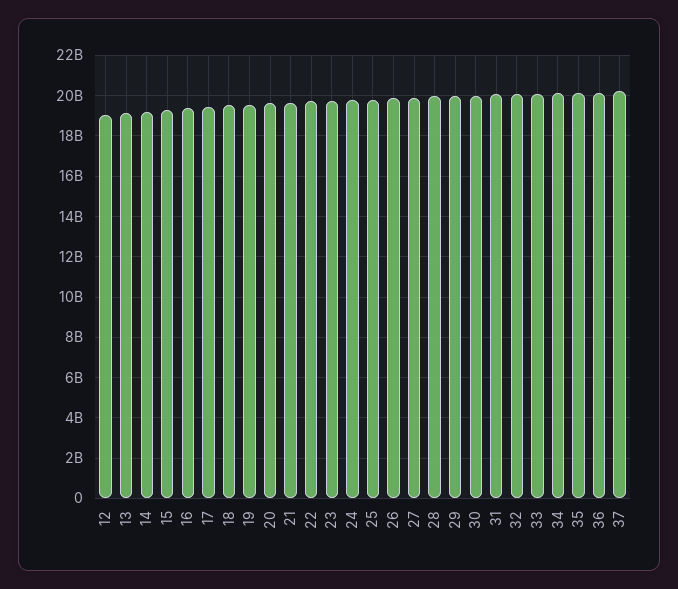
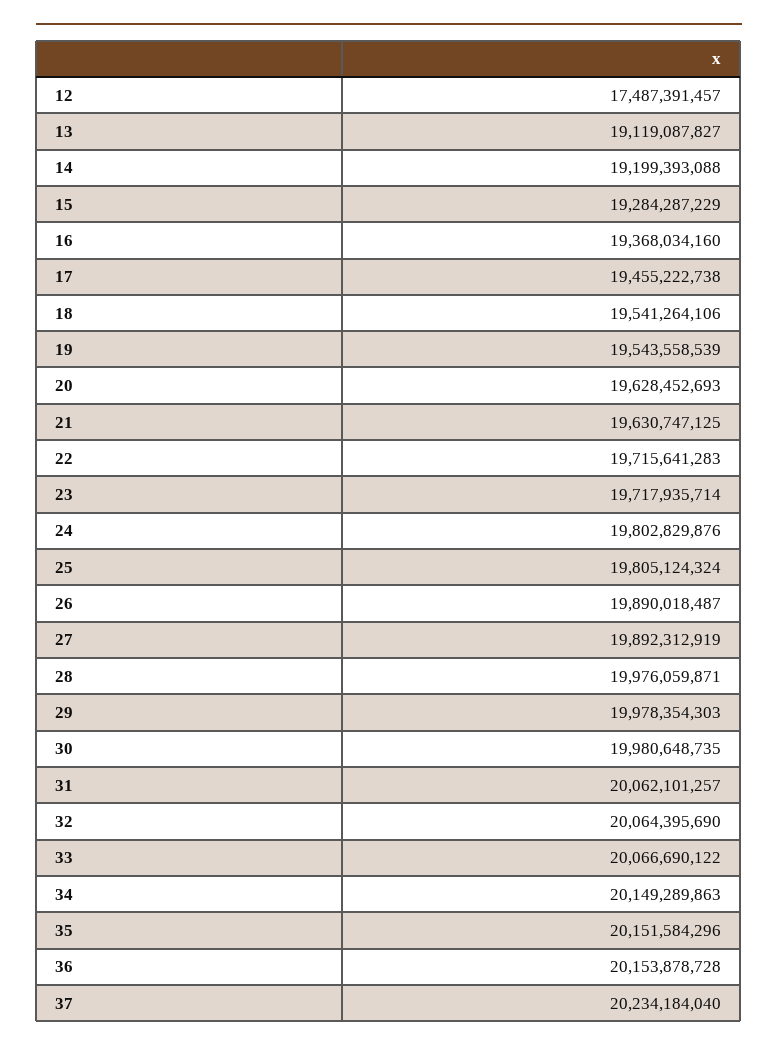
12: 19000000000 -> 17487391457

